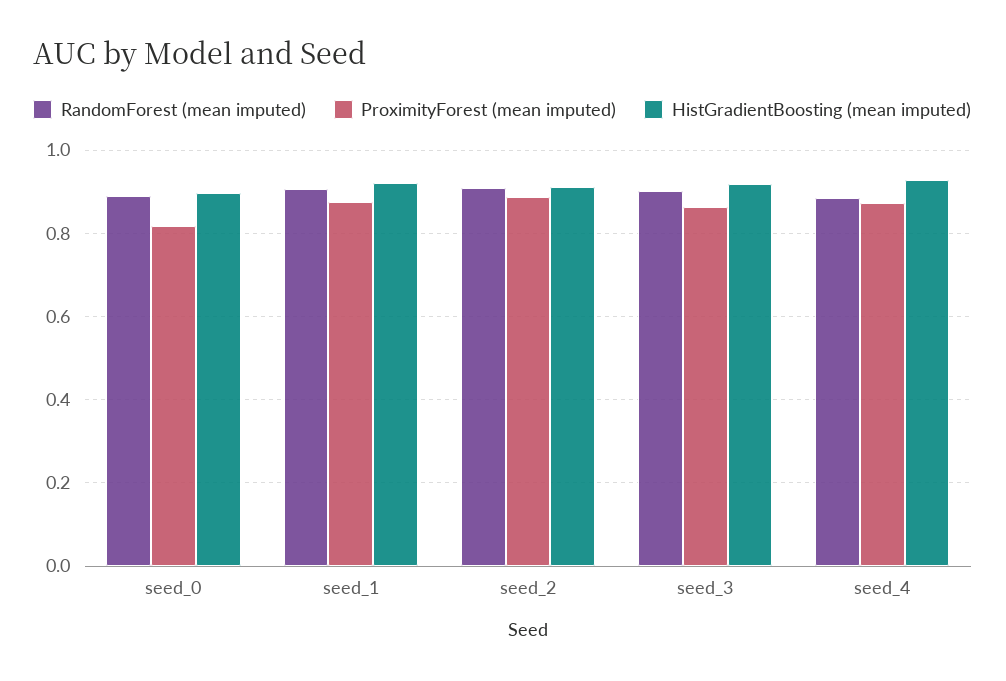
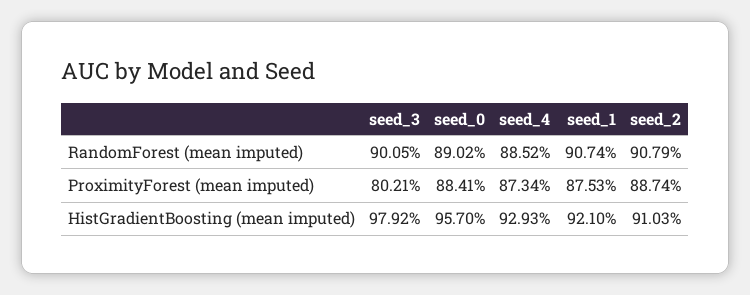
ProximityForest (mean imputed), seed_0: 0.82 -> 0.8841
HistGradientBoosting (mean imputed), seed_0: 0.9 -> 0.957
ProximityForest (mean imputed), seed_3: 0.86 -> 0.8021
HistGradientBoosting (mean imputed), seed_3: 0.92 -> 0.9792

